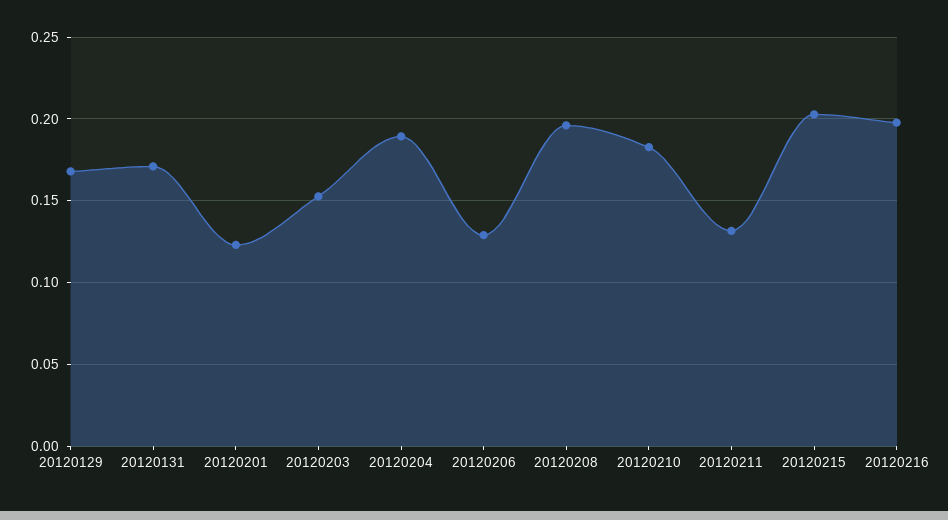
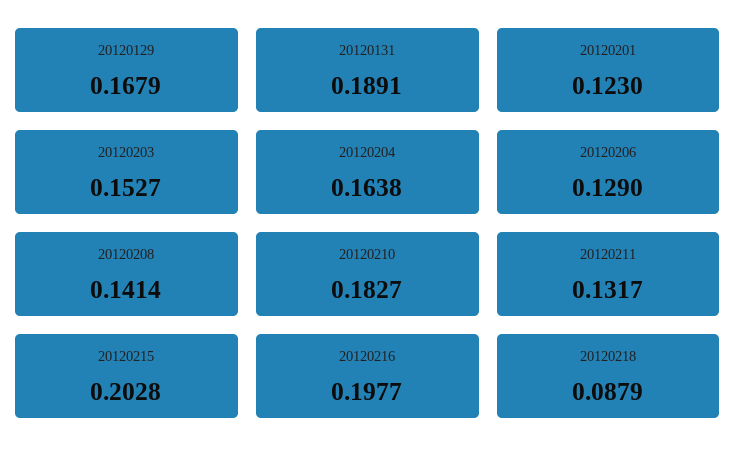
20120131: 0.17 -> 0.1891
20120204: 0.19 -> 0.1638
20120208: 0.195 -> 0.1414
20120218: none -> 0.0879

